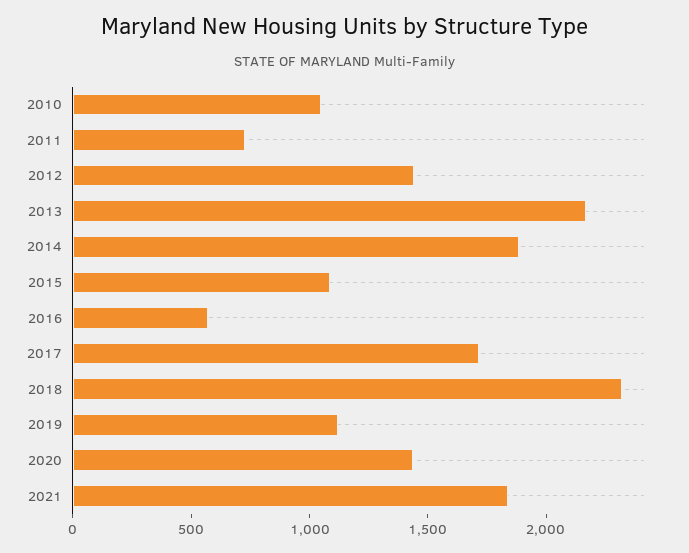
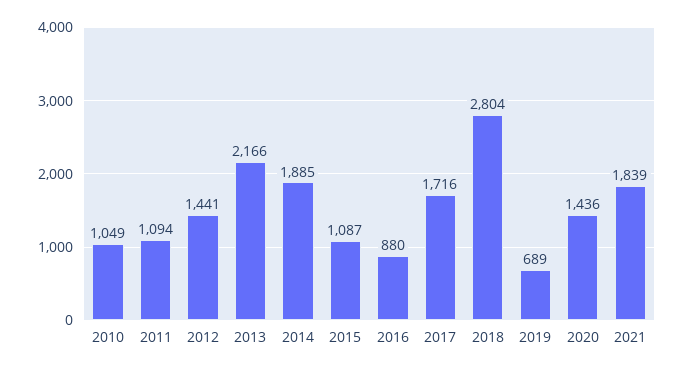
2011: 700 -> 1094
2016: 600 -> 880
2018: 2300 -> 2804
2019: 1100 -> 689

